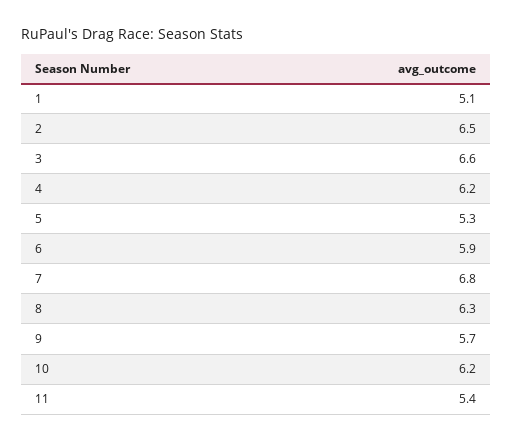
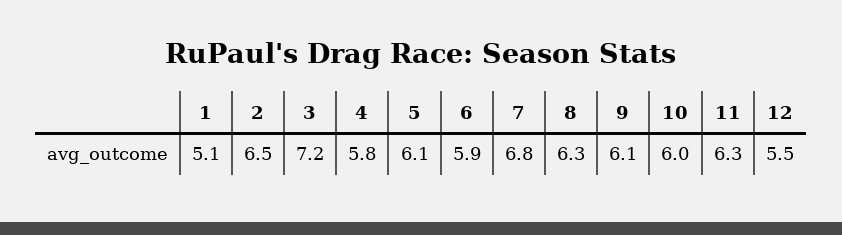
3: 6.6 -> 7.2
4: 6.2 -> 5.8
5: 5.3 -> 6.1
9: 5.7 -> 6.1
10: 6.2 -> 6
11: 5.4 -> 6.3
12: none -> 5.5

